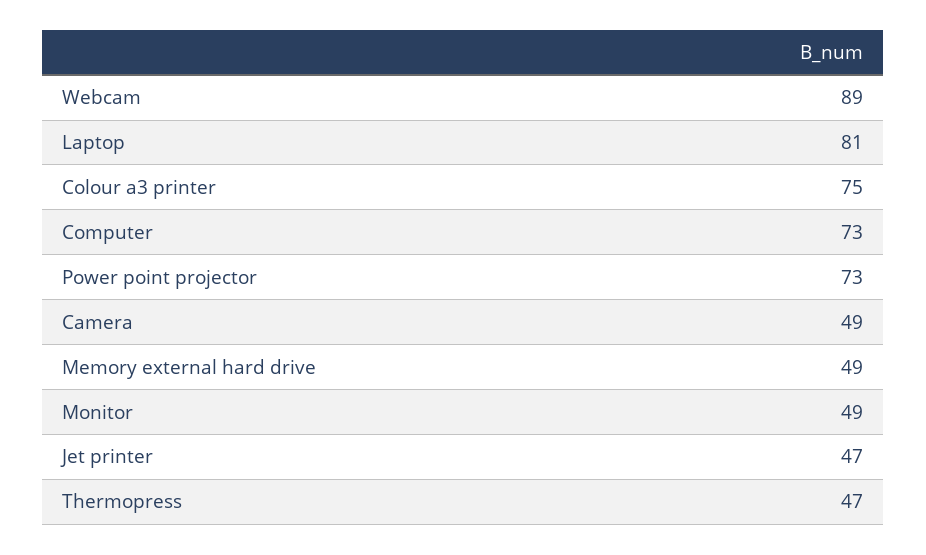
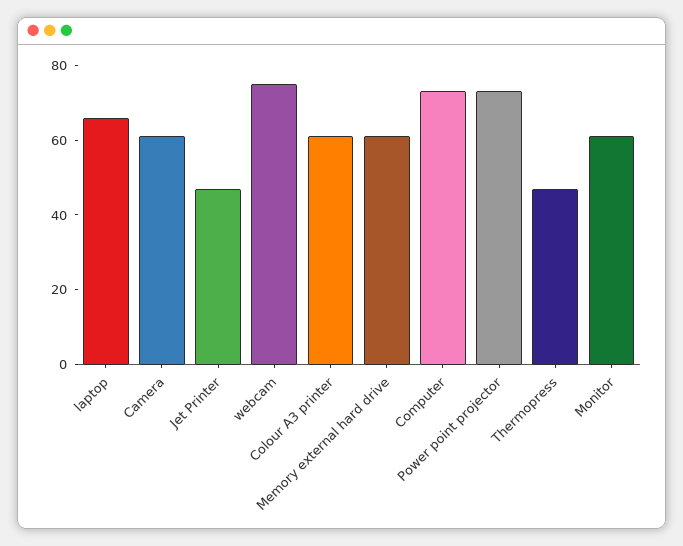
Webcam: 89 -> 75
Laptop: 81 -> 65
Colour a3 printer: 75 -> 60
Camera: 49 -> 60
Memory external hard drive: 49 -> 60
Monitor: 49 -> 60

